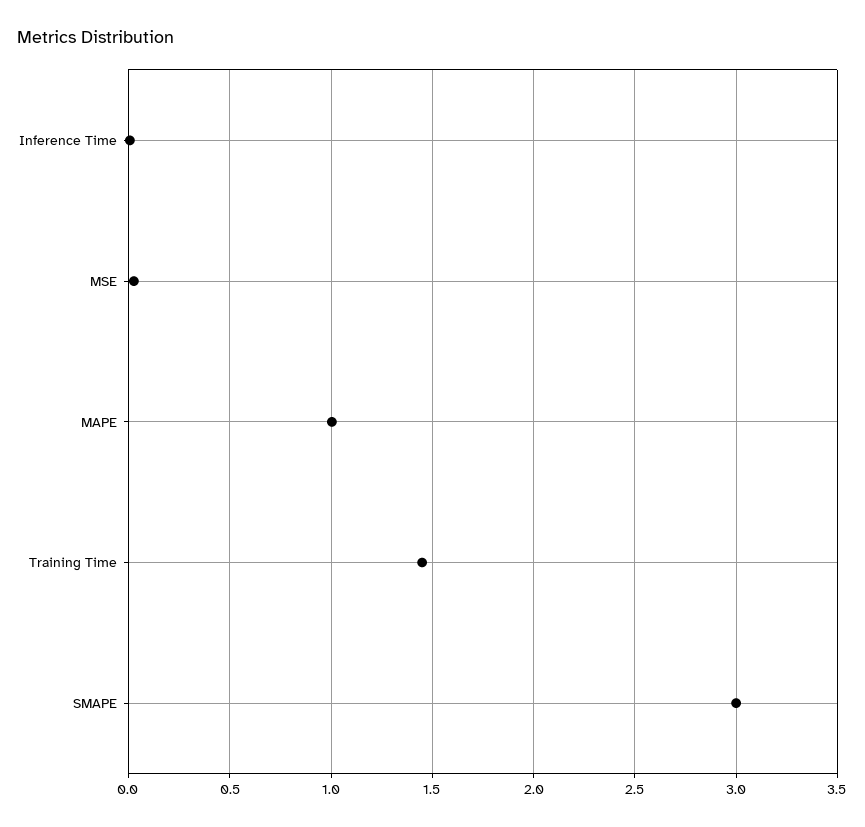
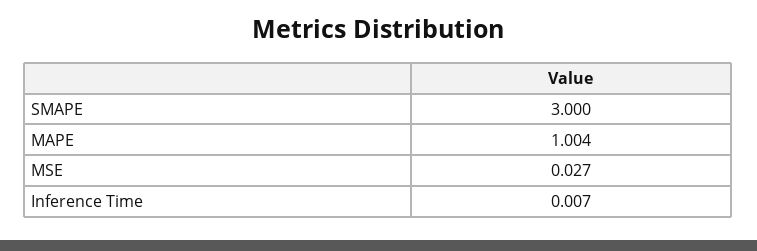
Training Time: 1.45 -> none

